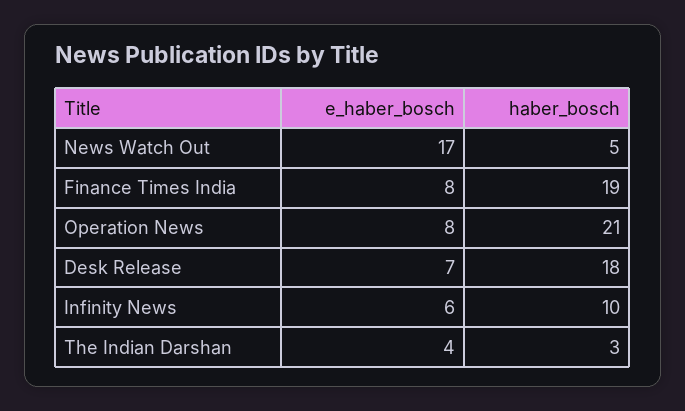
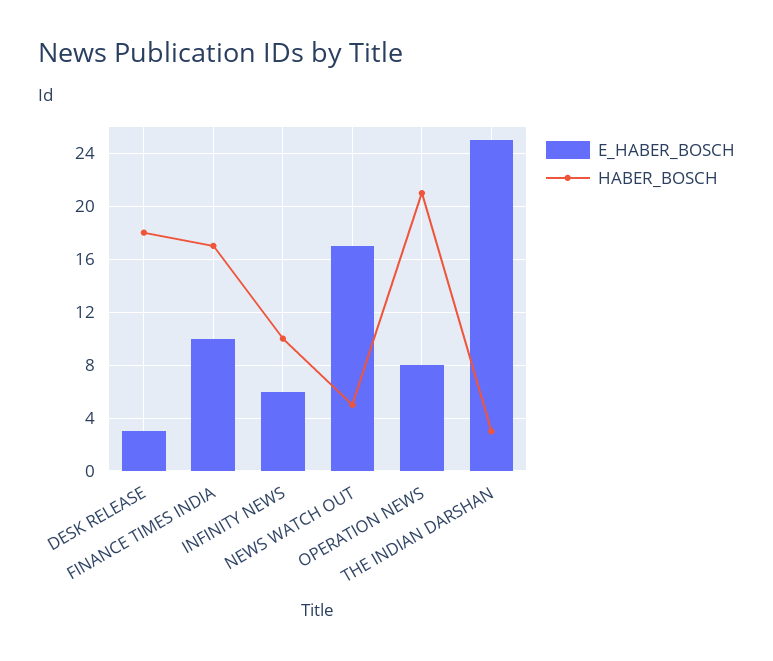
e_haber_bosch, Finance Times India: 8 -> 10
haber_bosch, Finance Times India: 19 -> 17
e_haber_bosch, Desk Release: 7 -> 3
e_haber_bosch, The Indian Darshan: 4 -> 25

